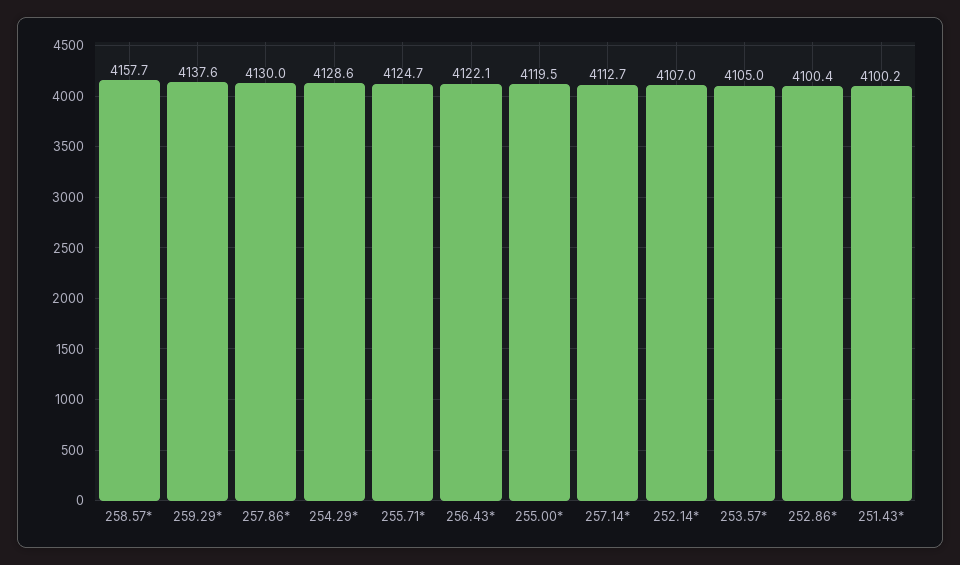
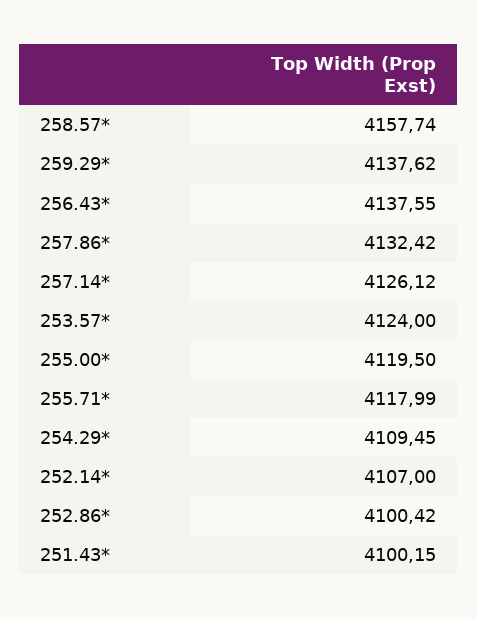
257.86*: 4130 -> 4132.42
254.29*: 4128.6 -> 4109.45
255.71*: 4124.7 -> 4117.99
256.43*: 4122.1 -> 4137.55
257.14*: 4112.7 -> 4126.12
253.57*: 4105 -> 4124

